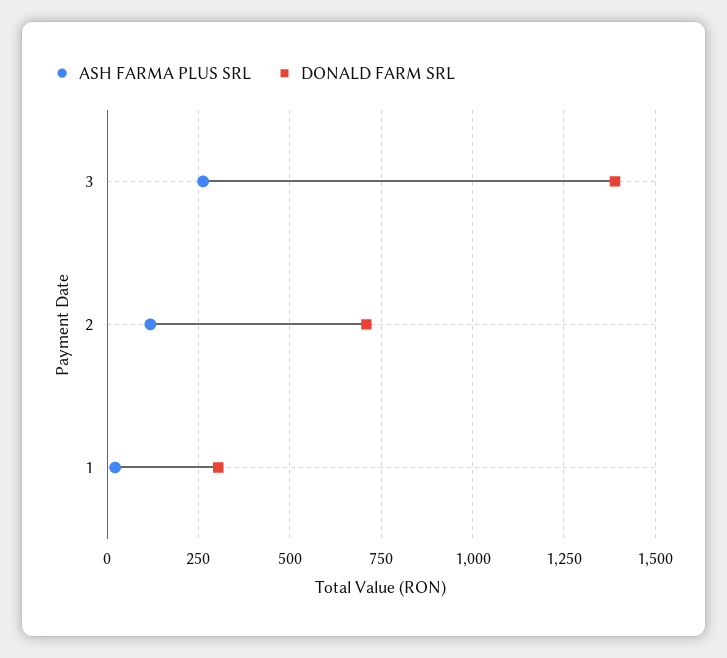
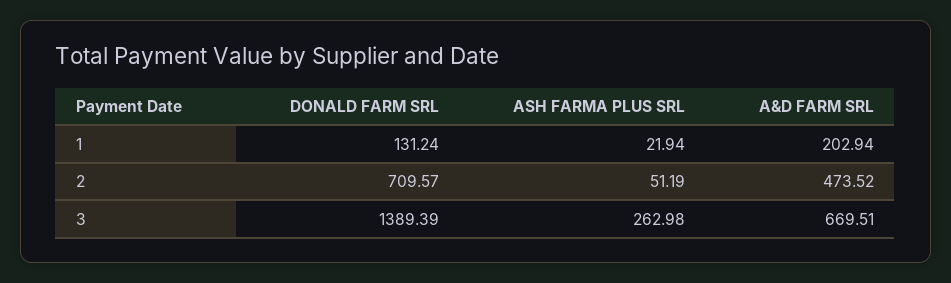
ASH FARMA PLUS SRL, 2: 125 -> 51.19
DONALD FARM SRL, 1: 300 -> 131.24
A&D FARM SRL, 1: none -> 202.94
A&D FARM SRL, 2: none -> 473.52
A&D FARM SRL, 3: none -> 669.51

